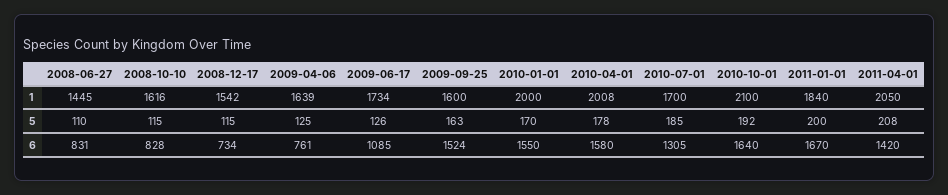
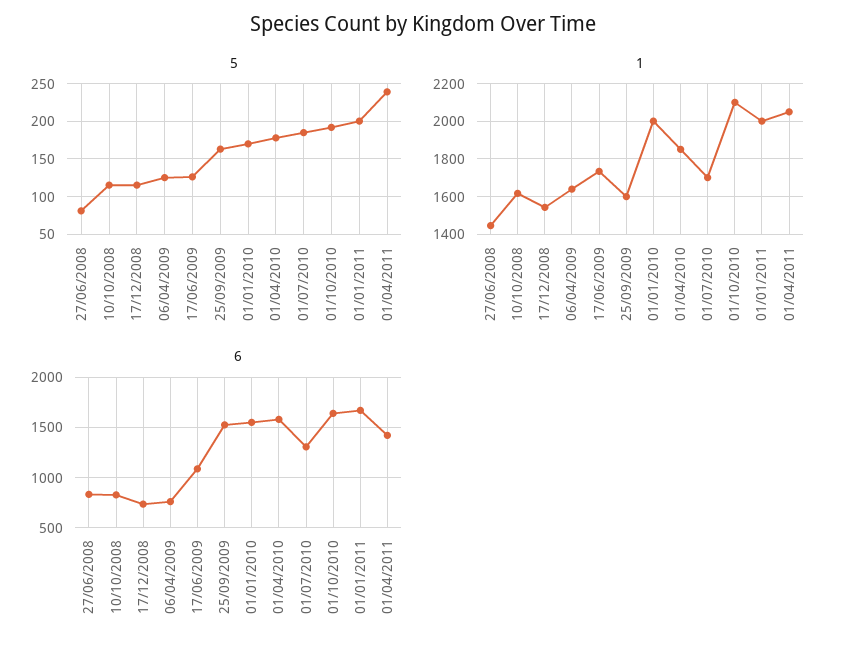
1, 2010-04-01: 2008 -> 1850
1, 2011-01-01: 1840 -> 2000
5, 2008-06-27: 110 -> 80
5, 2011-04-01: 208 -> 240

